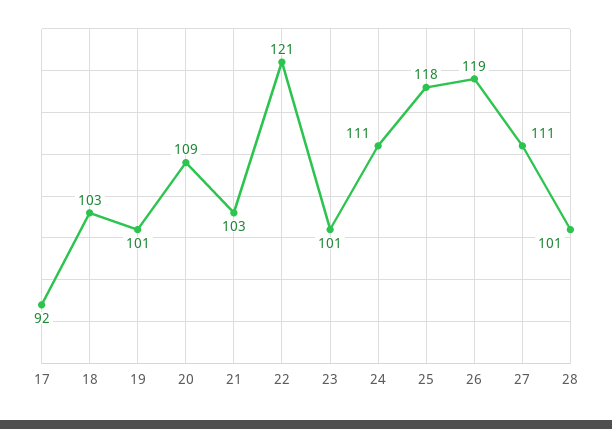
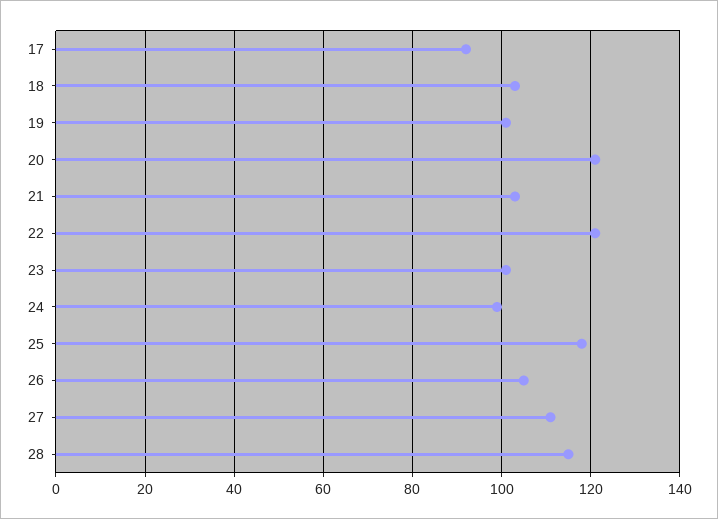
20: 109 -> 120
24: 111 -> 100
26: 119 -> 105
28: 101 -> 115

